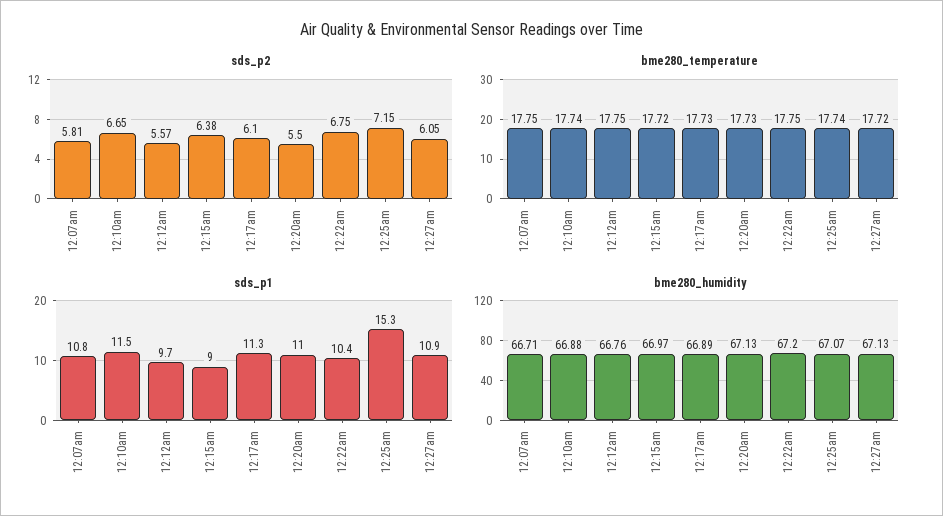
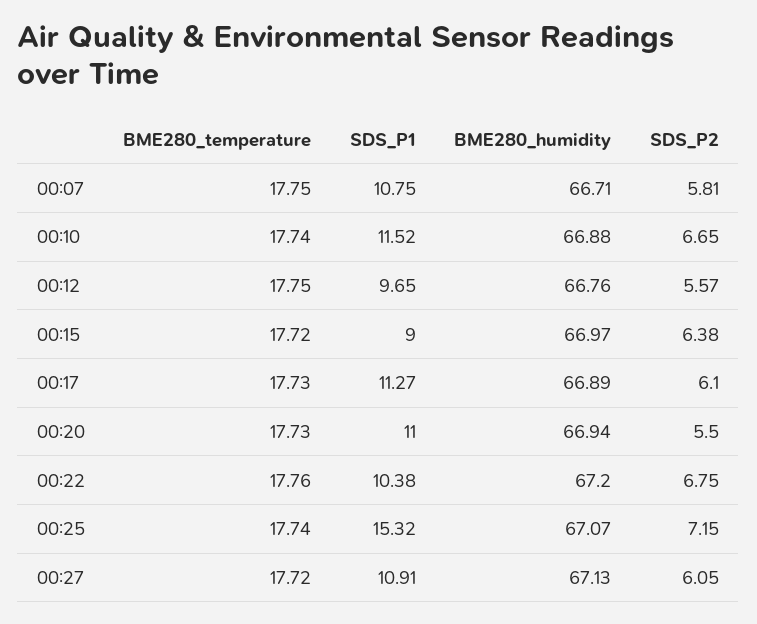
bme280_temperature, 12:22am: 17.75 -> 17.76
bme280_humidity, 12:20am: 67.13 -> 66.94

